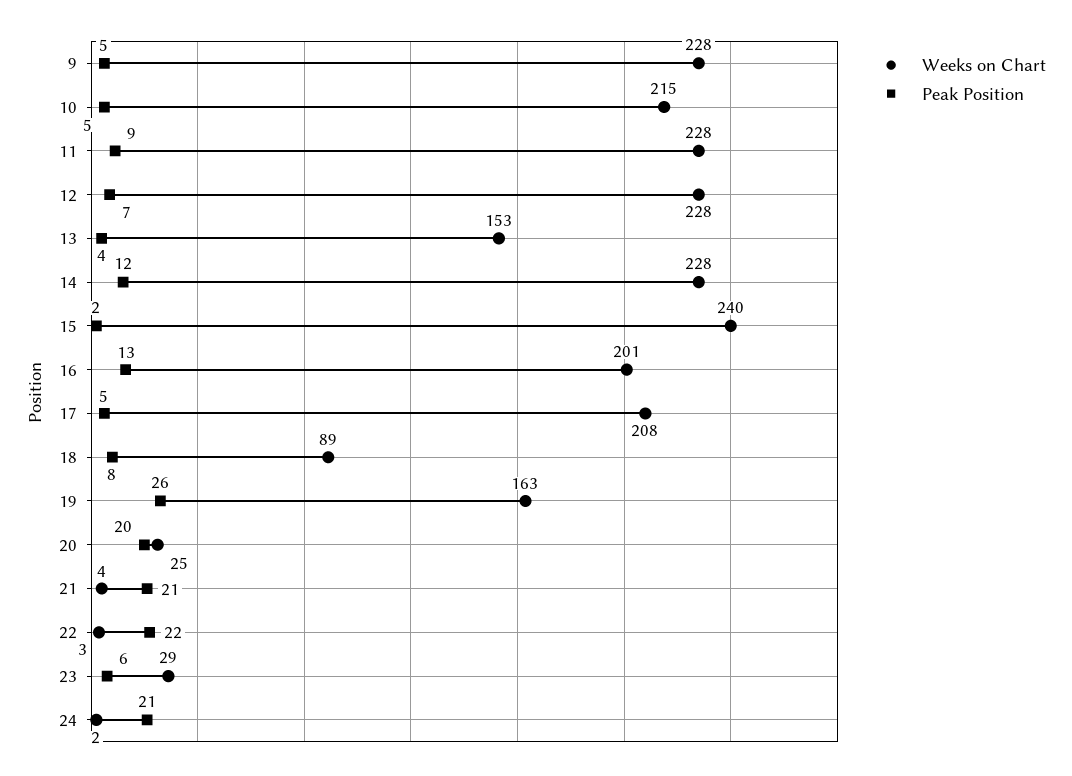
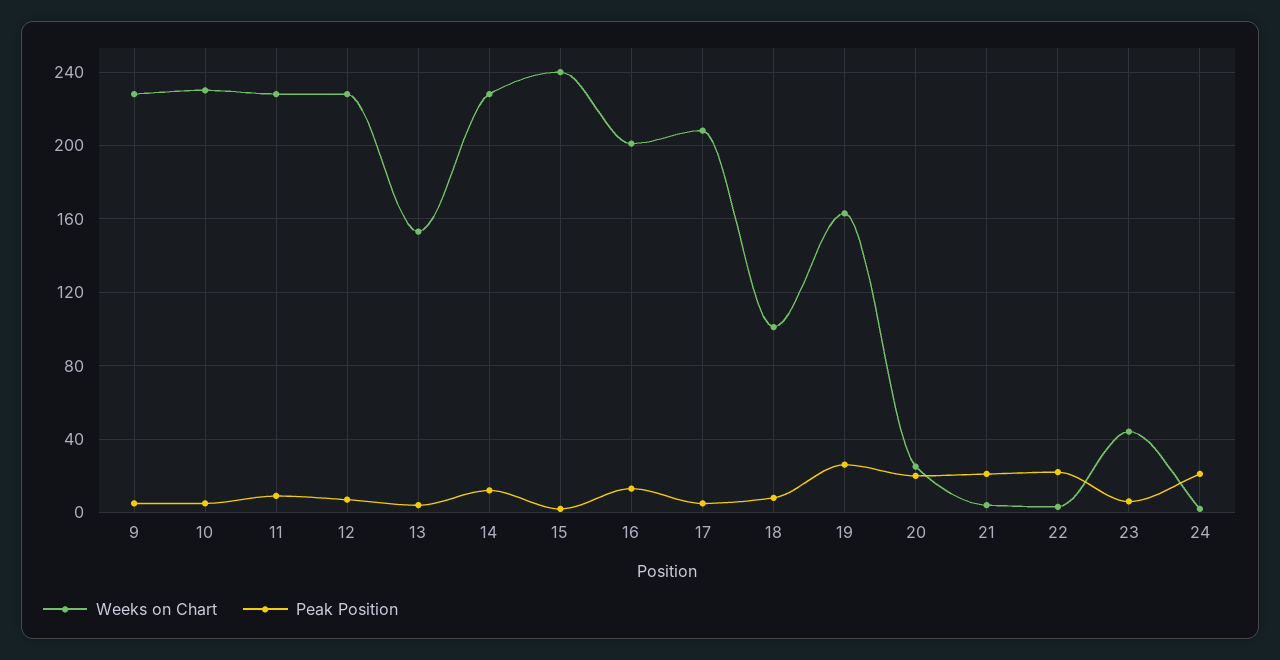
Weeks on Chart, 10: 215 -> 230
Weeks on Chart, 18: 89 -> 100
Weeks on Chart, 23: 29 -> 45

